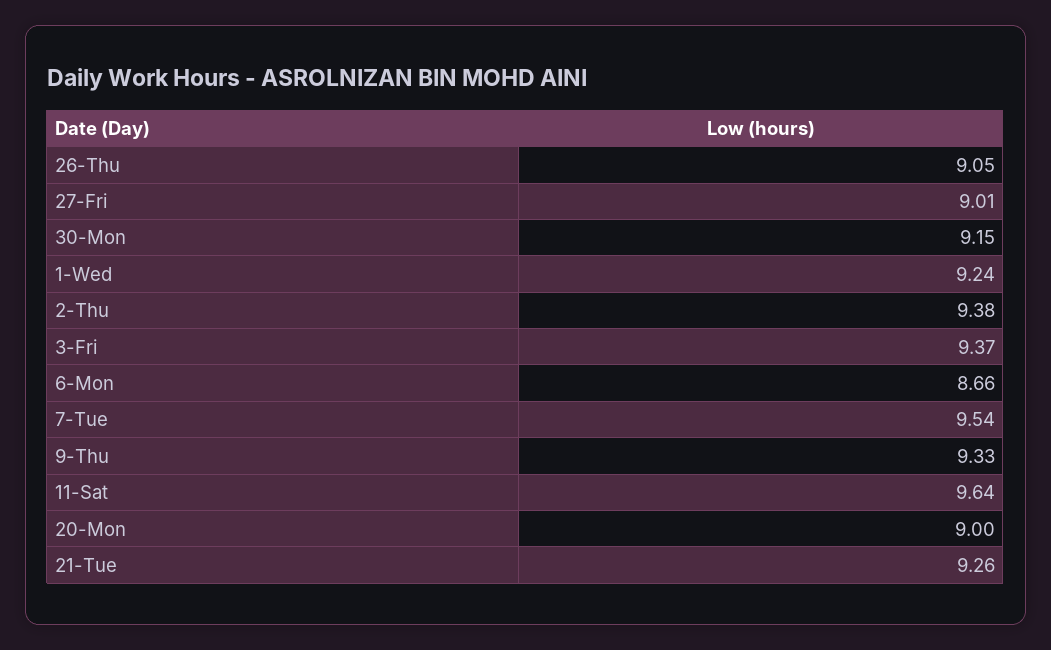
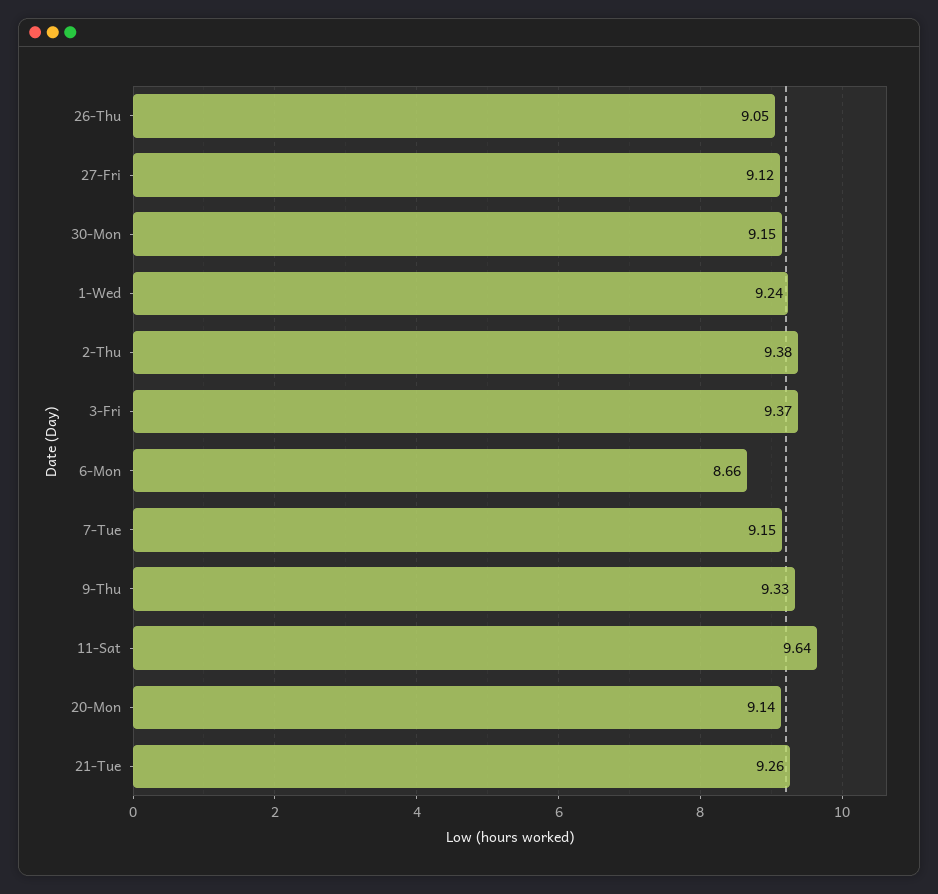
27-Fri: 9.01 -> 9.12
7-Tue: 9.54 -> 9.15
20-Mon: 9 -> 9.14

